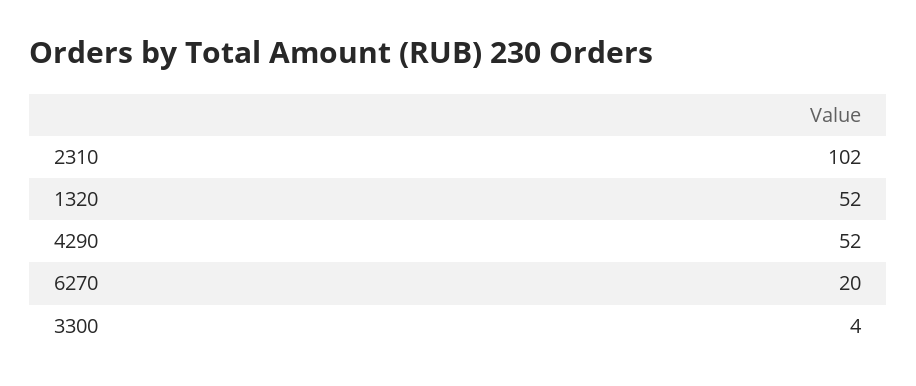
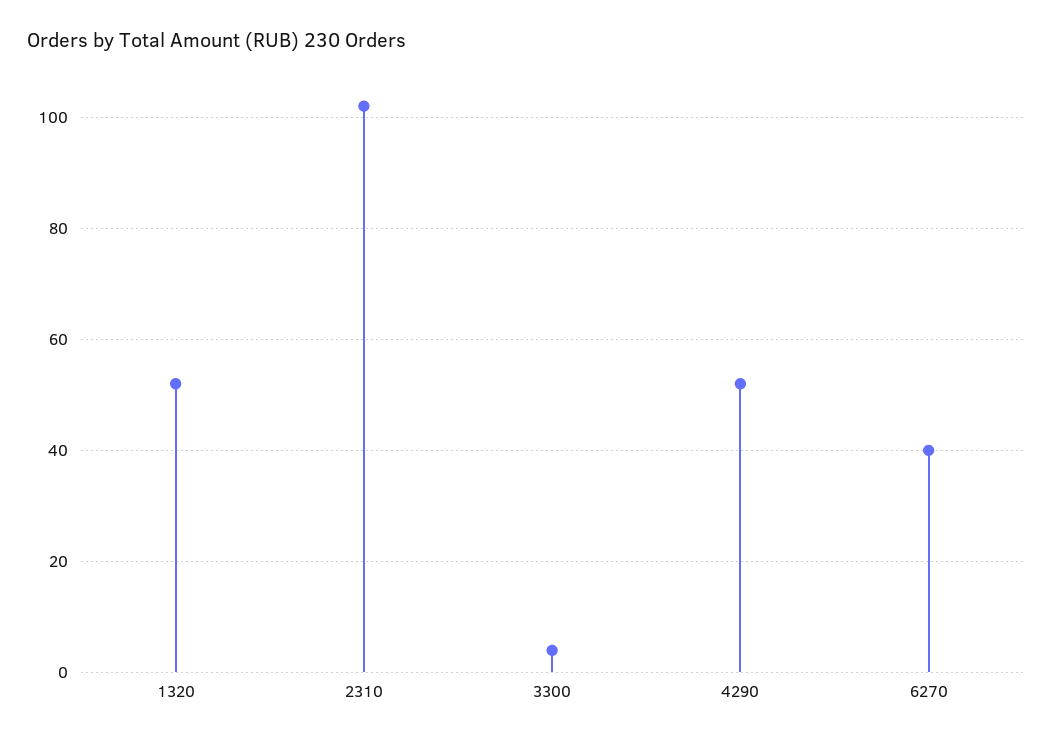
6270: 20 -> 40

